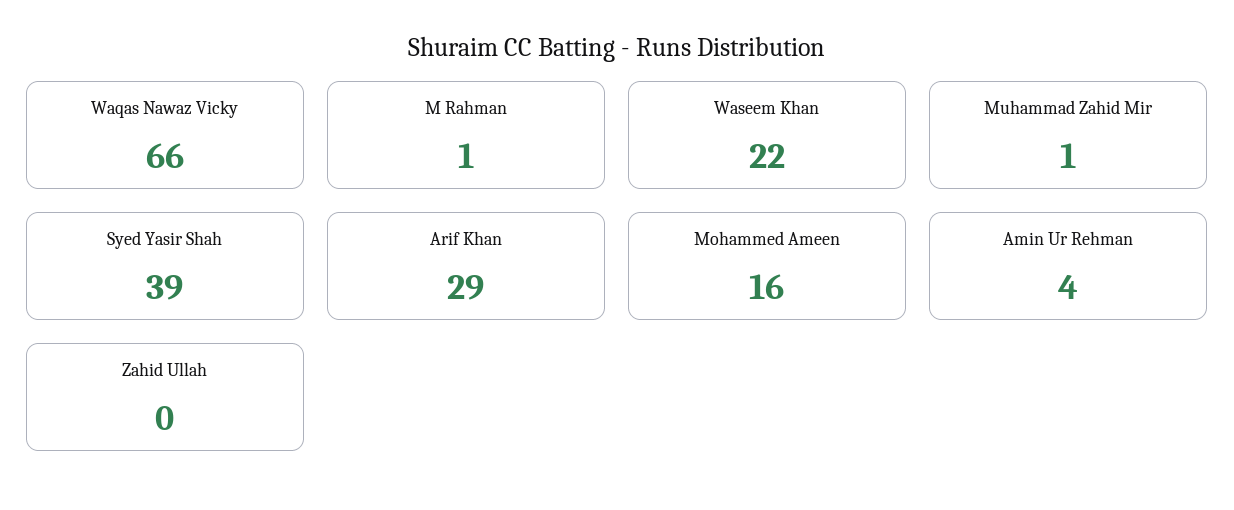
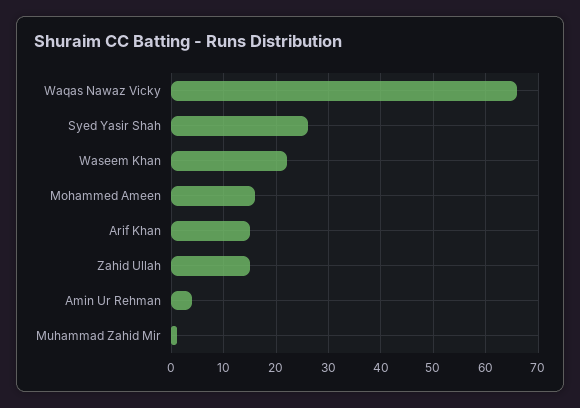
M Rahman: 1 -> none
Syed Yasir Shah: 39 -> 25
Arif Khan: 29 -> 15
Zahid Ullah: 0 -> 15

